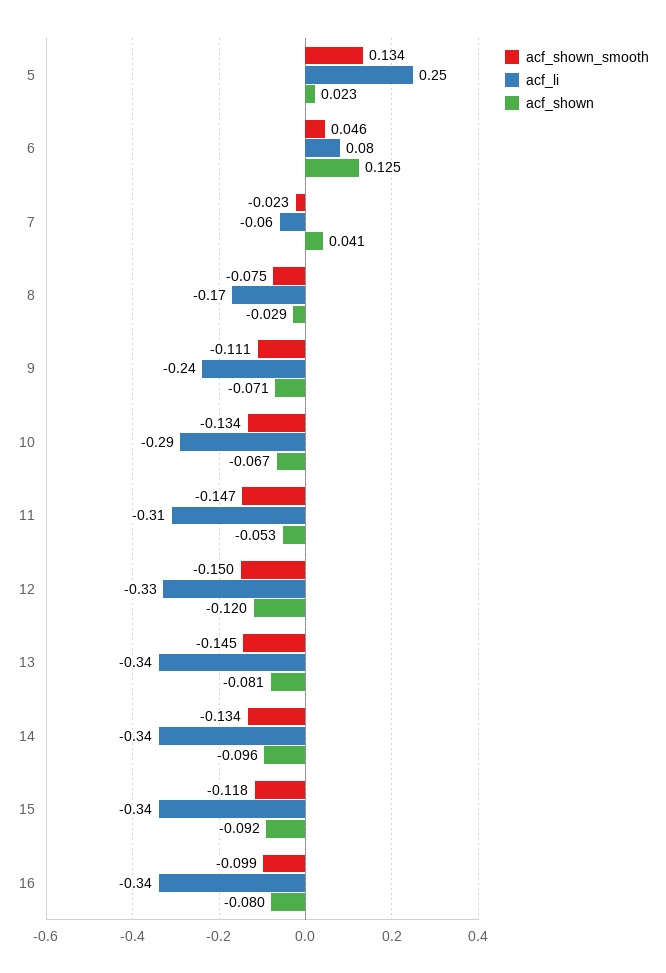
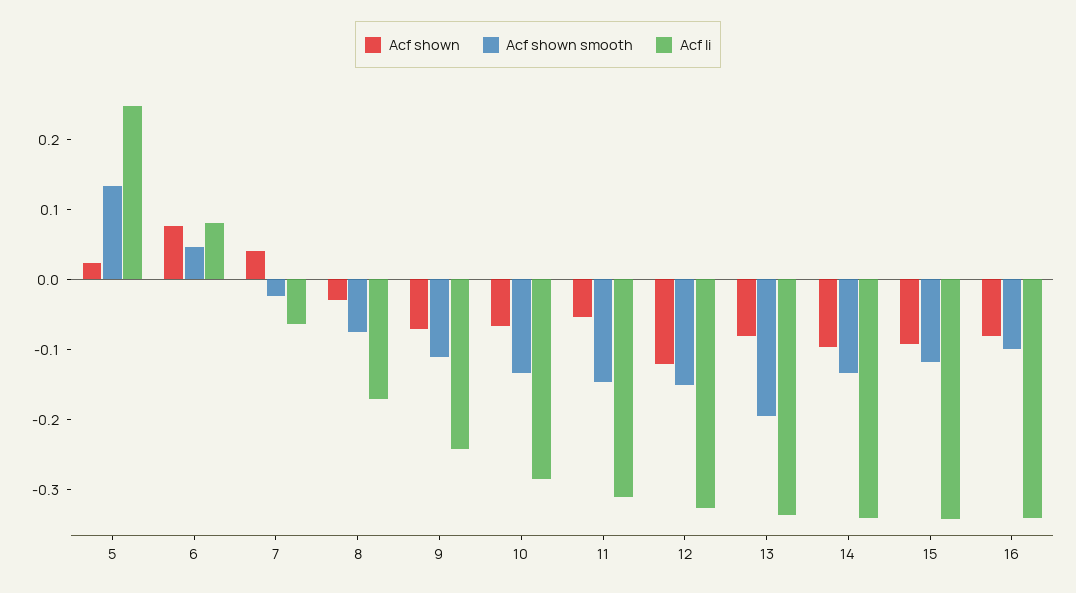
acf_shown, 6: 0.125 -> 0.08
acf_shown_smooth, 13: -0.145 -> -0.2

